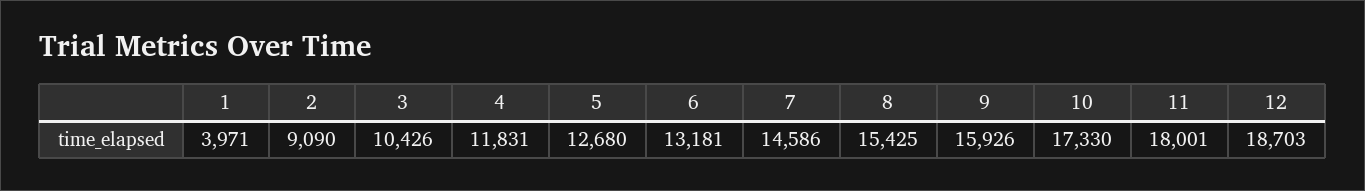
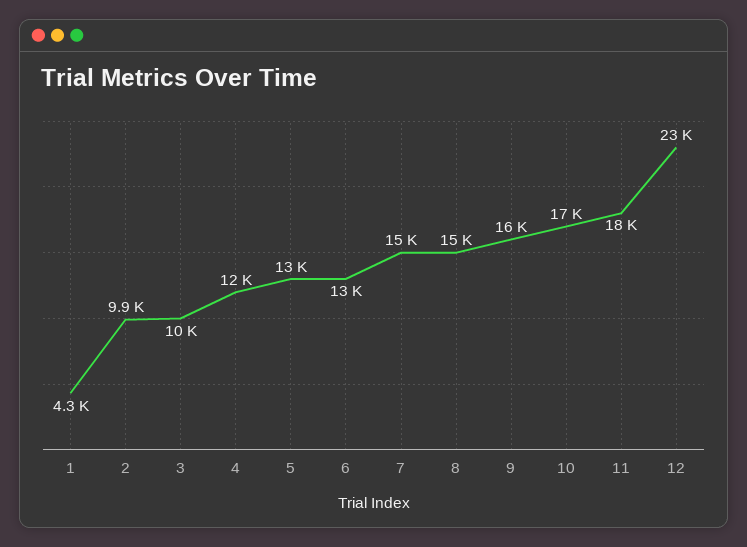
1: 3971 -> 4300
2: 9090 -> 9900
12: 18703 -> 23000

